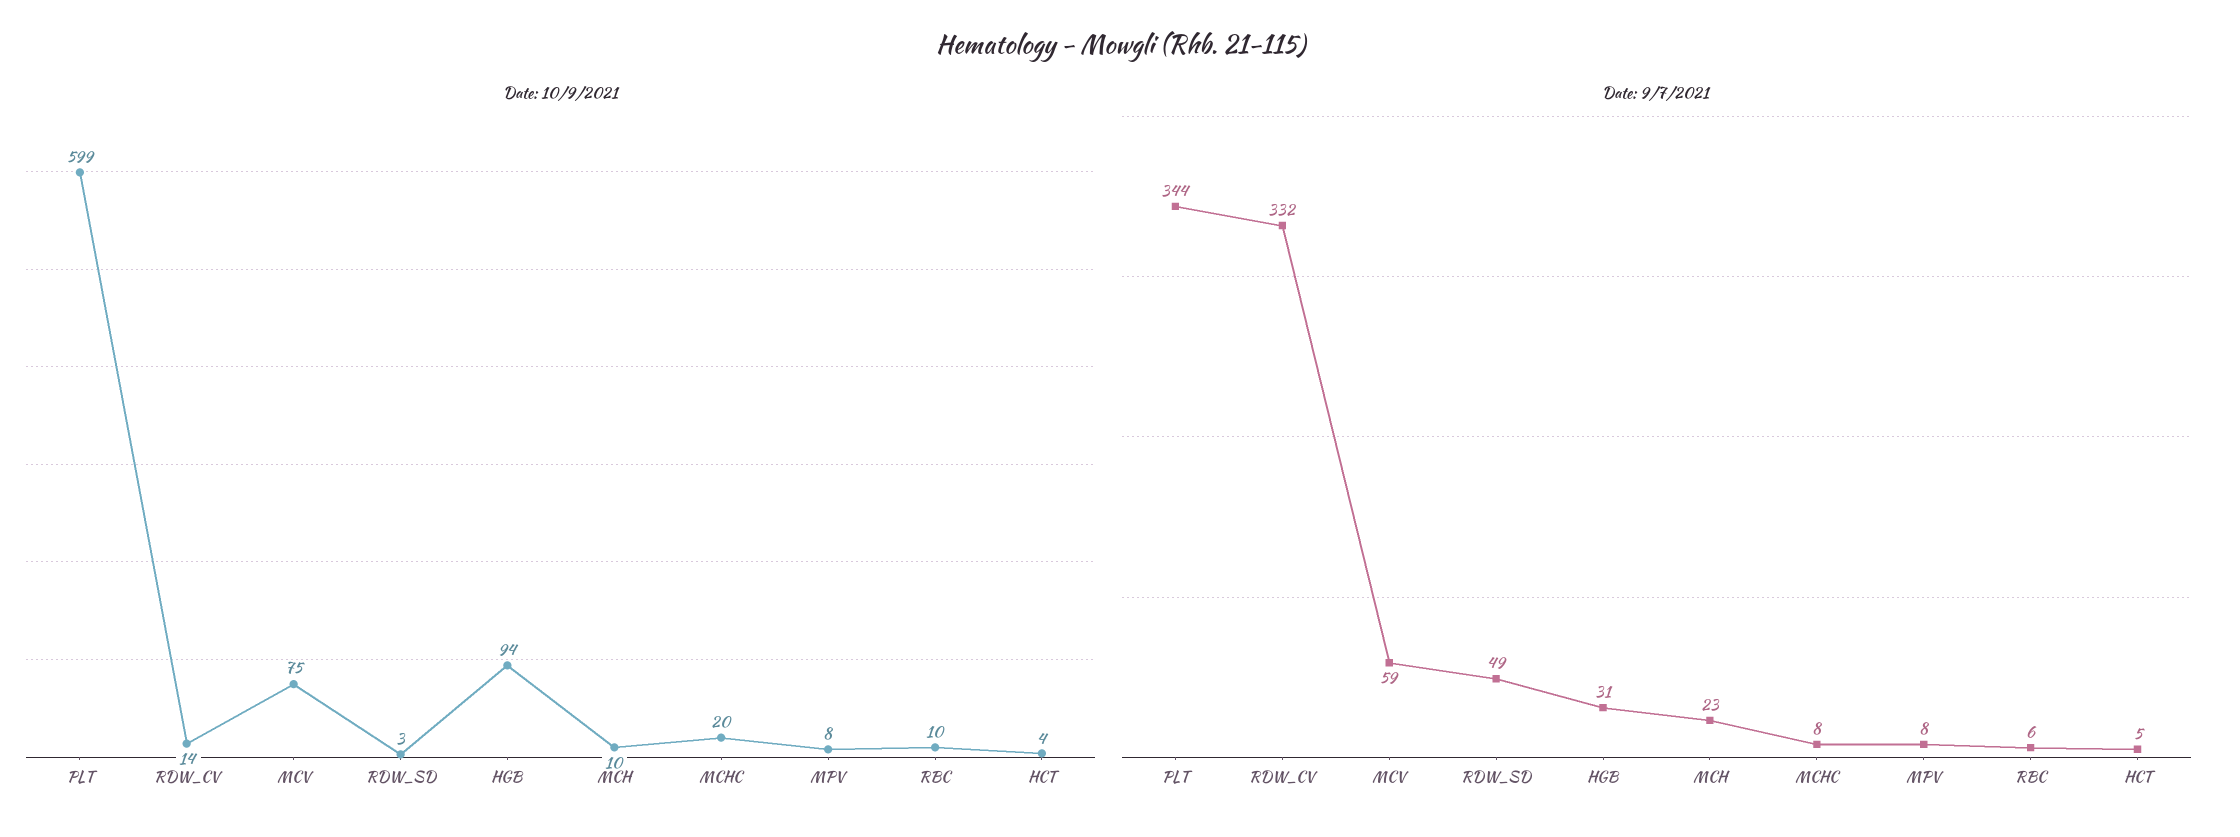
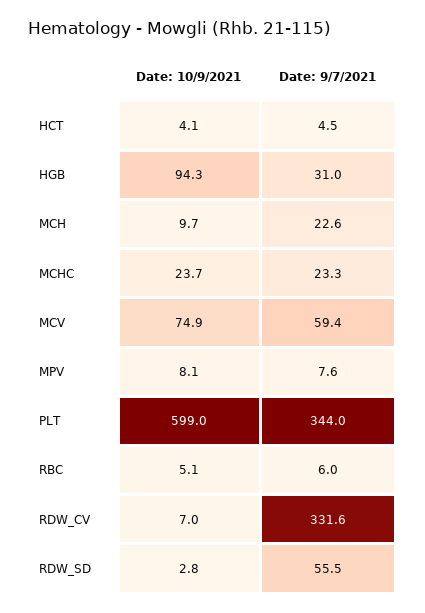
Date: 10/9/2021, RDW_CV: 14 -> 7
Date: 10/9/2021, MCHC: 20 -> 23.7
Date: 10/9/2021, RBC: 10 -> 5.1
Date: 9/7/2021, RDW_SD: 49 -> 55.5
Date: 9/7/2021, MCHC: 8 -> 23.3

